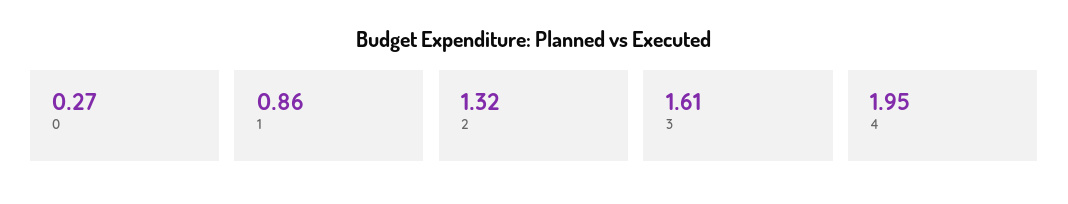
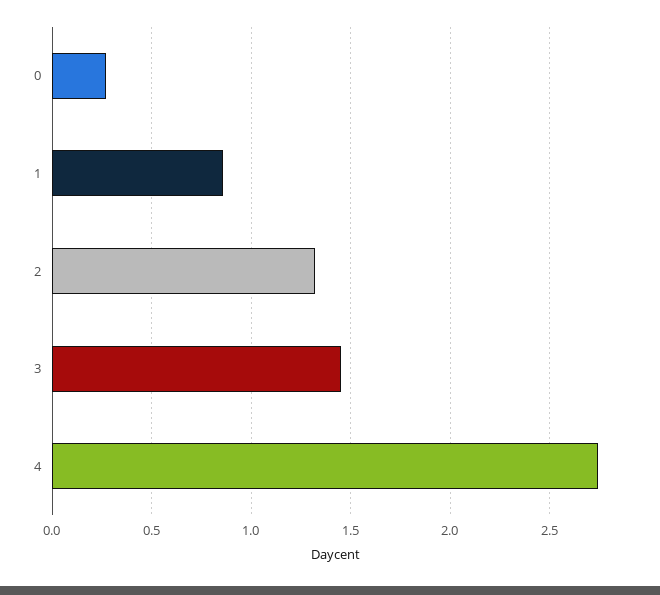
3: 1.61 -> 1.45
4: 1.95 -> 2.75

